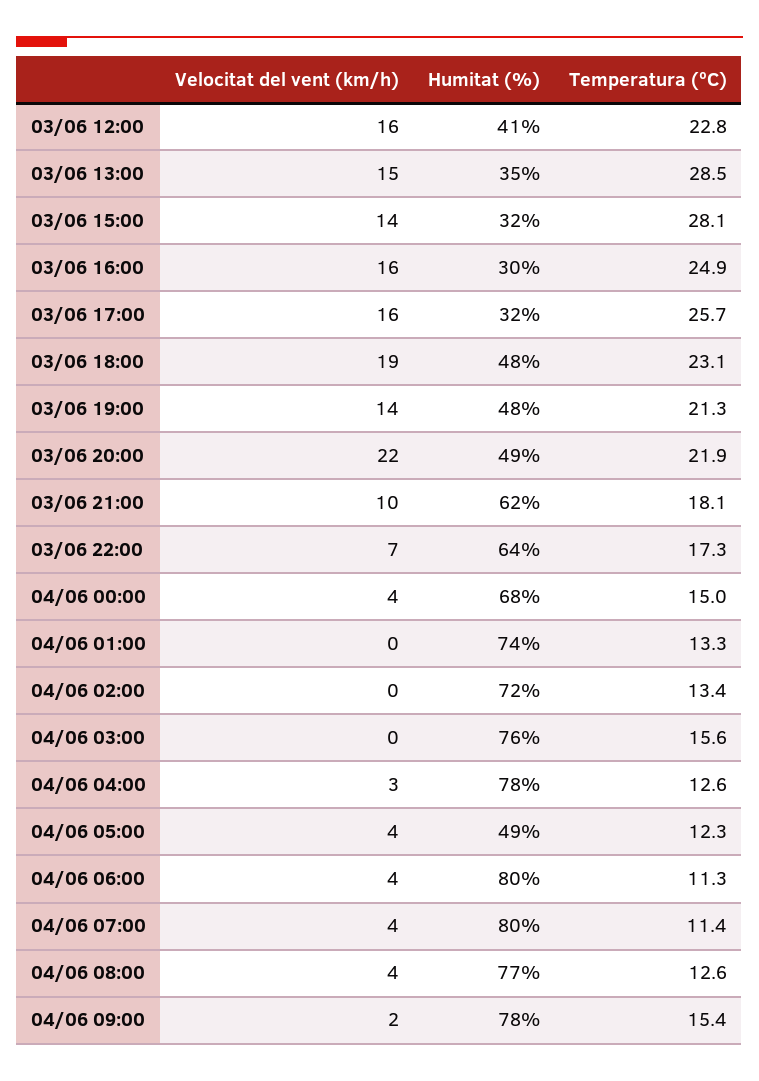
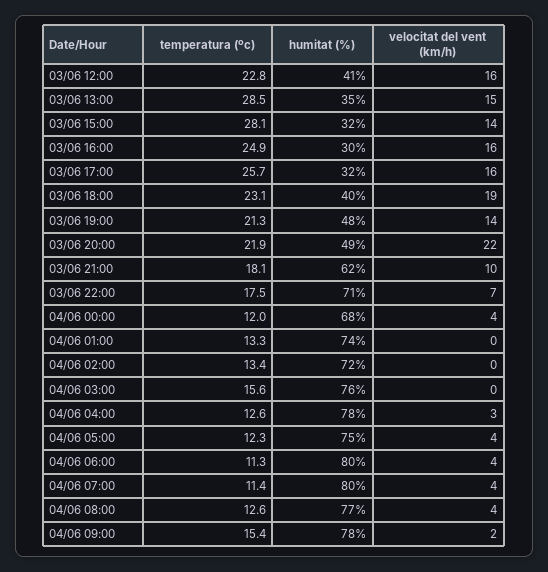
Humitat (%), 03/06 18:00: 48 -> 40
Humitat (%), 03/06 22:00: 64 -> 71
Temperatura (ºC), 03/06 22:00: 17.3 -> 17.5
Temperatura (ºC), 04/06 00:00: 15 -> 12
Humitat (%), 04/06 05:00: 49 -> 75

